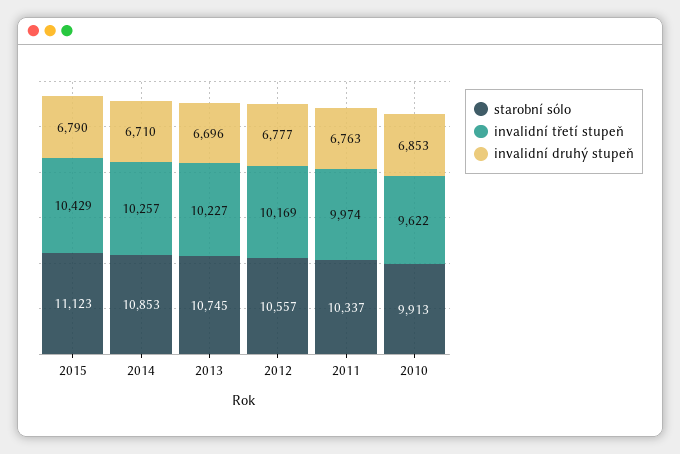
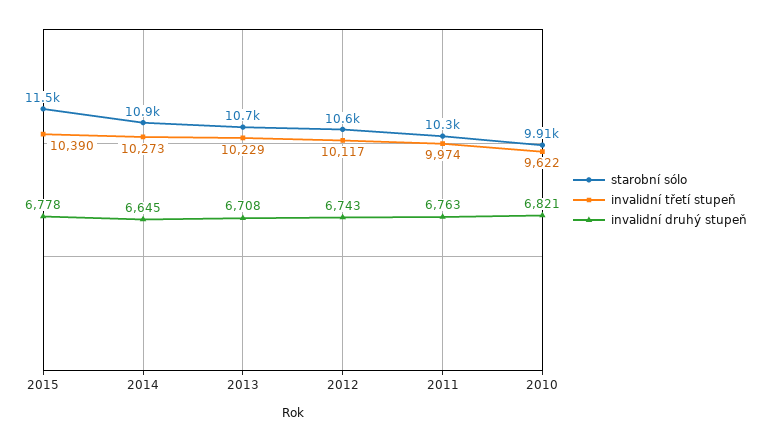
starobní sólo, 2015: 11123 -> 11500
invalidní třetí stupeň, 2015: 10429 -> 10390
invalidní druhý stupeň, 2015: 6790 -> 6778
invalidní třetí stupeň, 2014: 10257 -> 10273
invalidní druhý stupeň, 2014: 6710 -> 6645
invalidní třetí stupeň, 2013: 10227 -> 10229
invalidní druhý stupeň, 2013: 6696 -> 6708
invalidní třetí stupeň, 2012: 10169 -> 10117
invalidní druhý stupeň, 2012: 6777 -> 6743
invalidní druhý stupeň, 2010: 6853 -> 6821

